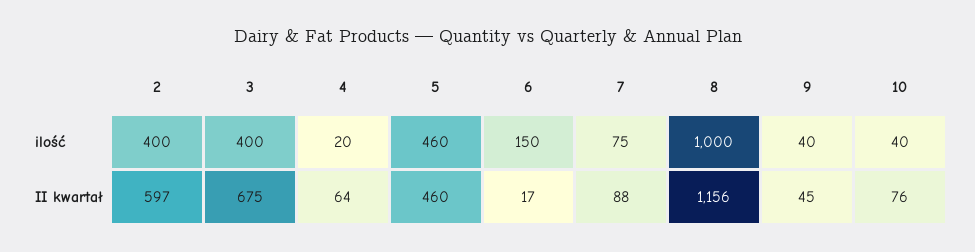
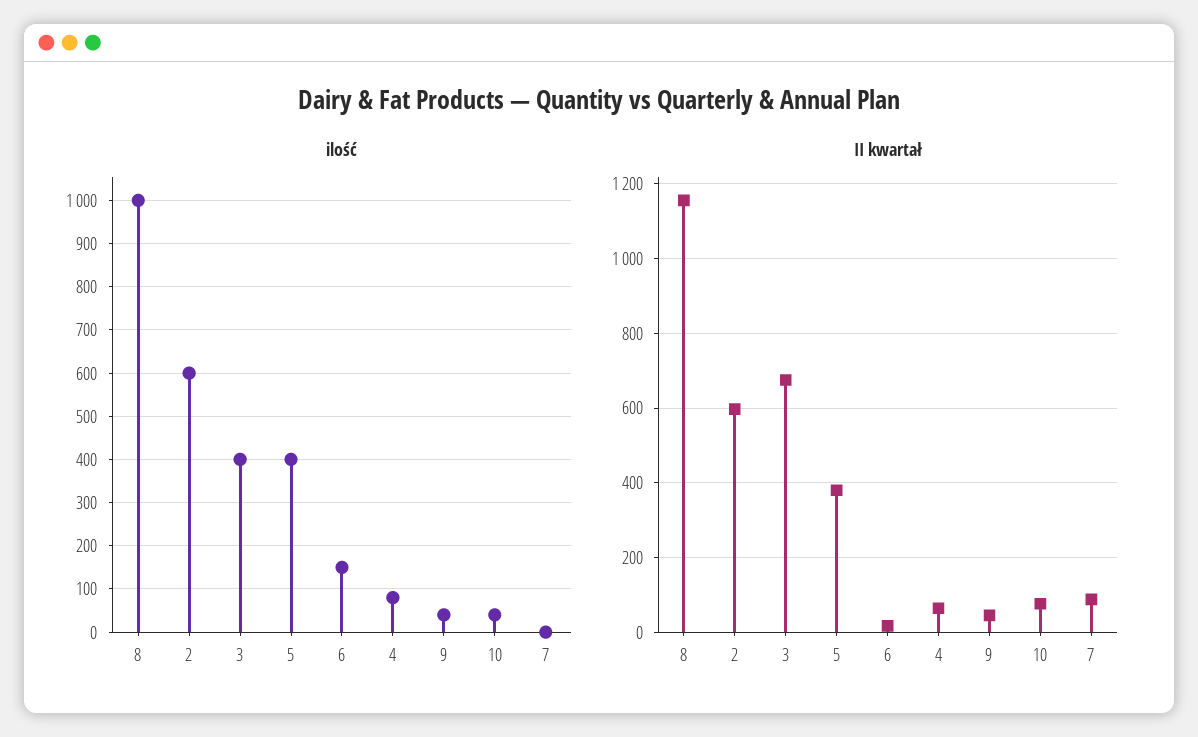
ilość, 2: 400 -> 600
ilość, 4: 20 -> 80
ilość, 5: 460 -> 400
ilość, 7: 75 -> 0
II kwartał, 5: 460 -> 380

